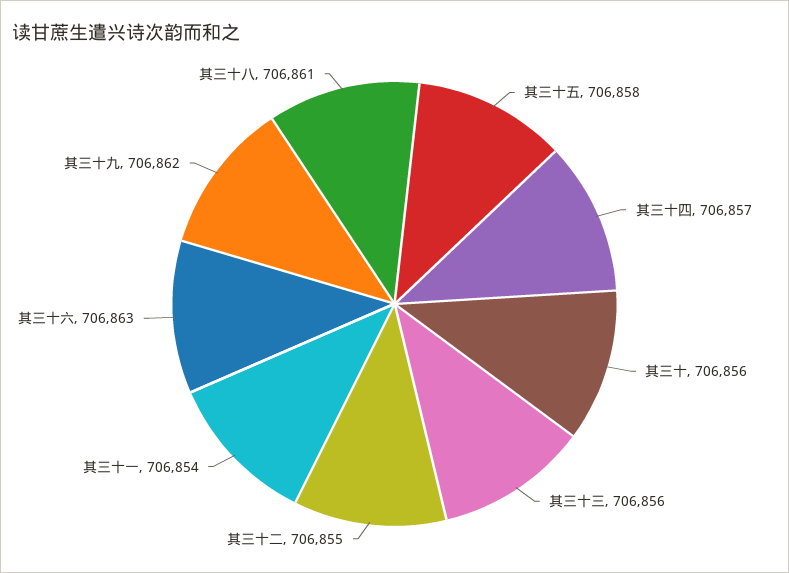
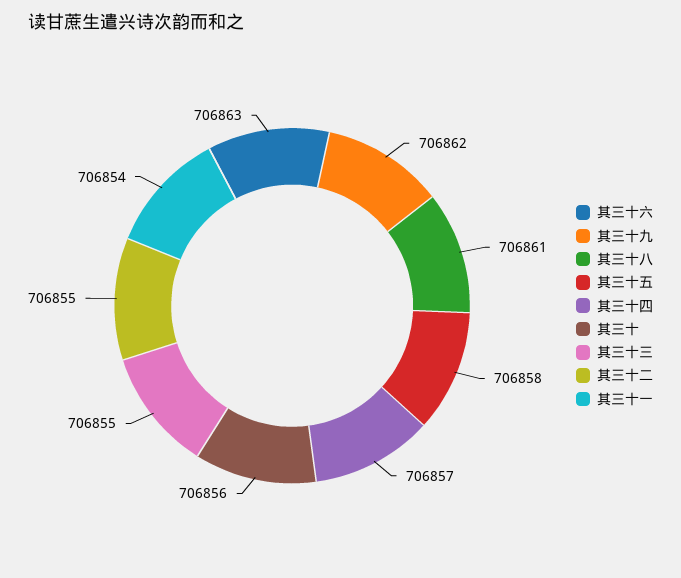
其三十三: 706856 -> 706855

